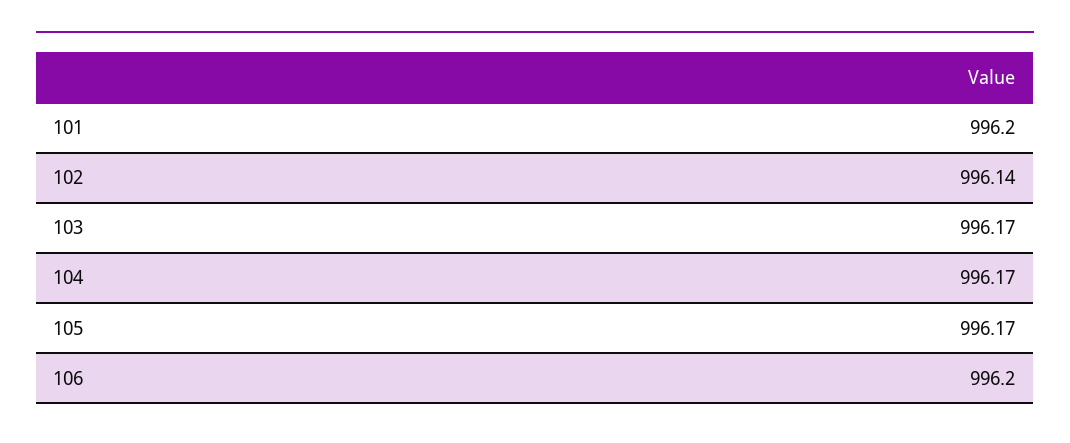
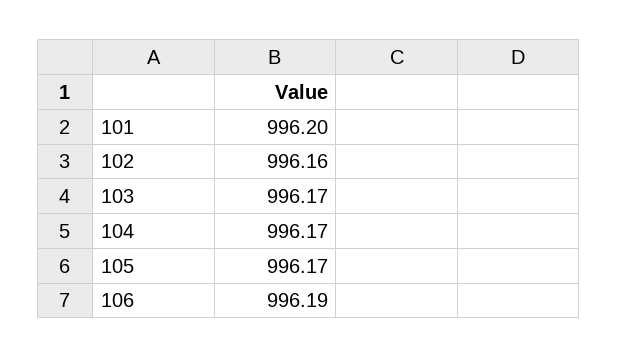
102: 996.14 -> 996.16
106: 996.2 -> 996.19

